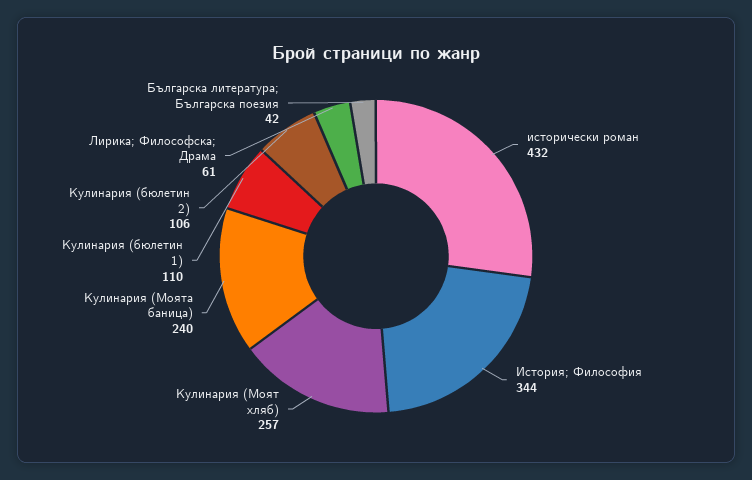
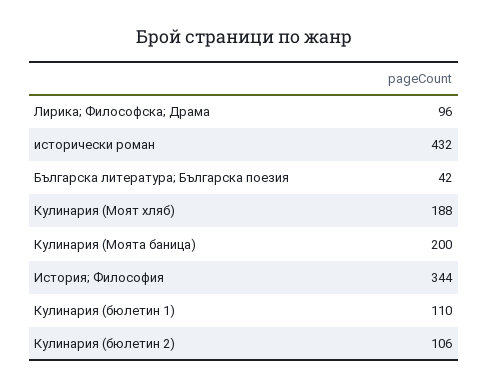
Кулинария (Моят хляб): 257 -> 188
Кулинария (Моята баница): 240 -> 200
Лирика; Философска; Драма: 61 -> 96

